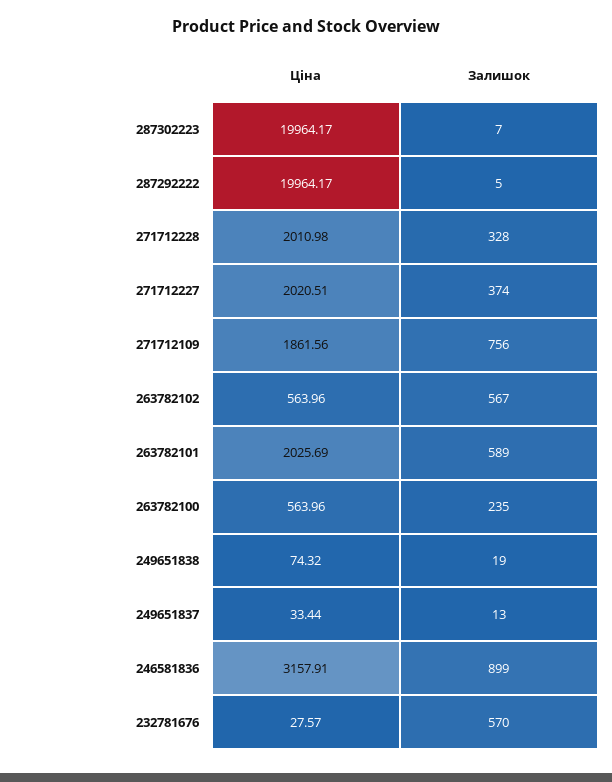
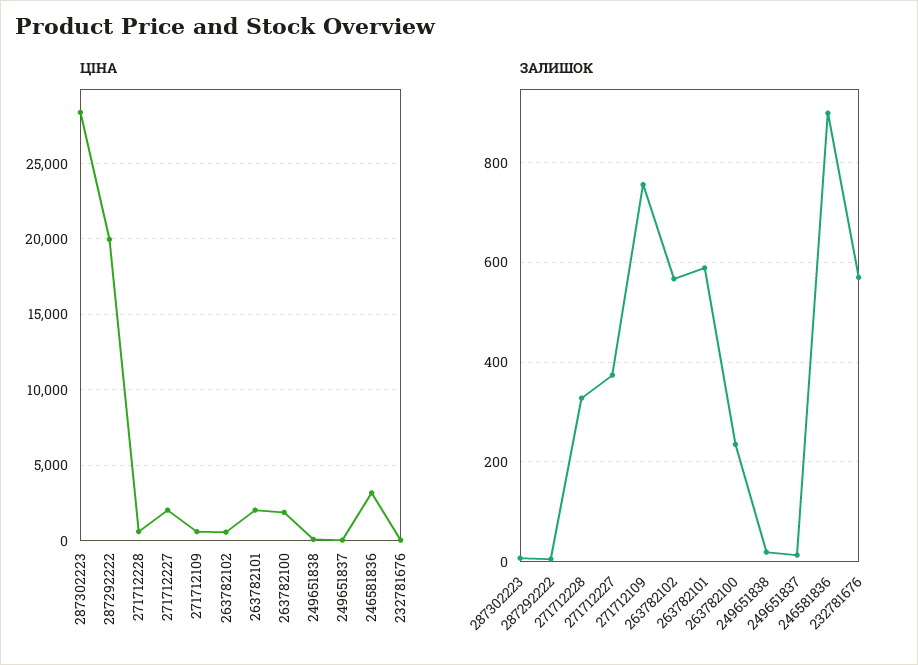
Ціна, 287302223: 19964.17 -> 28500
Ціна, 271712228: 2010.98 -> 500
Ціна, 271712109: 1861.56 -> 500
Ціна, 263782100: 563.96 -> 2000

